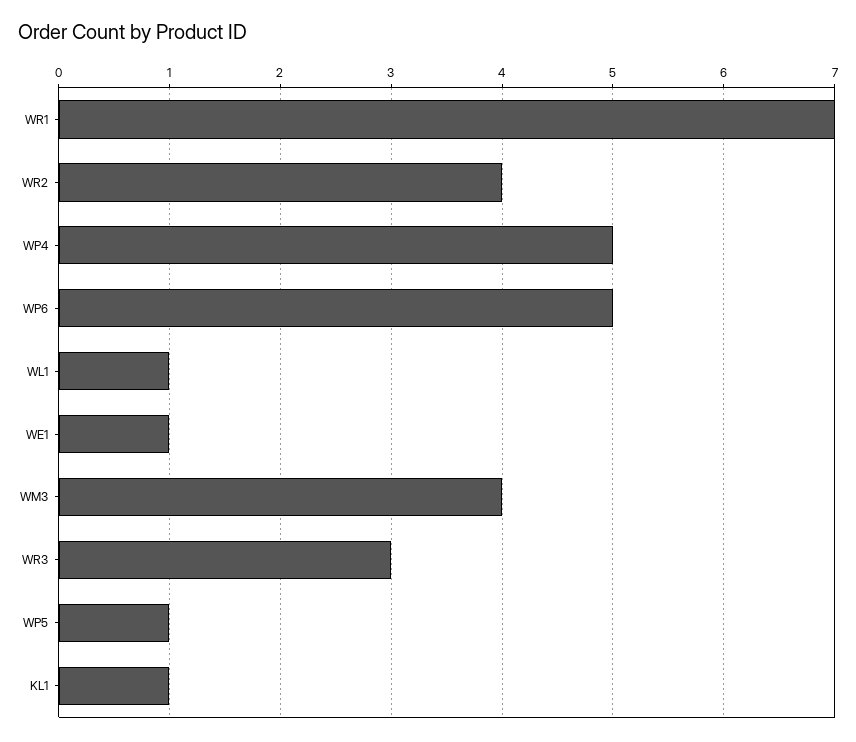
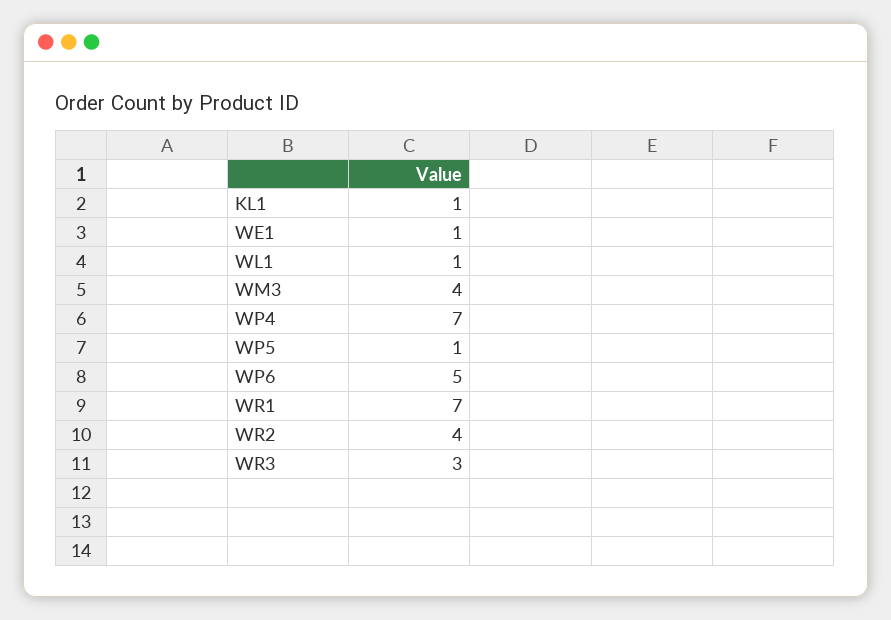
WP4: 5 -> 7

